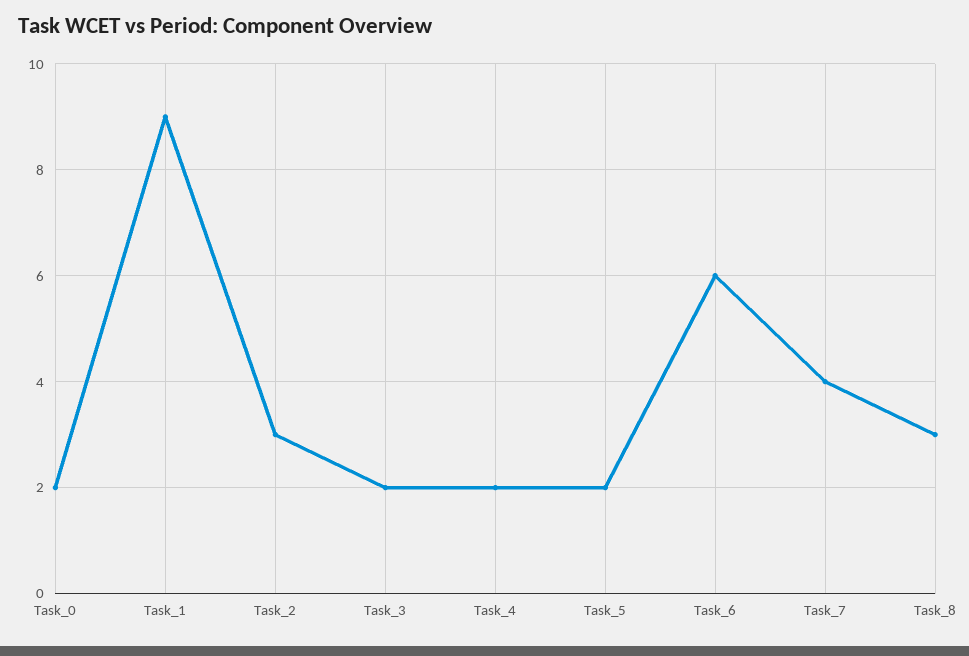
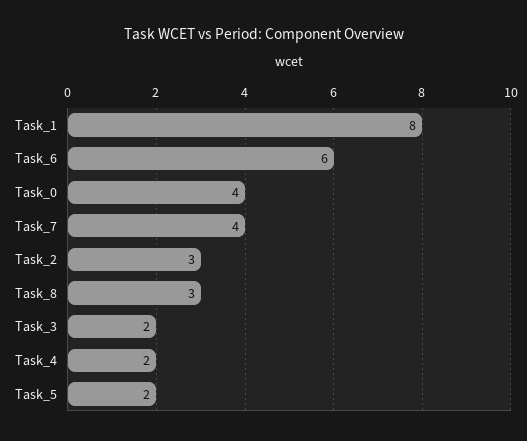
Task_0: 2 -> 4
Task_1: 9 -> 8

